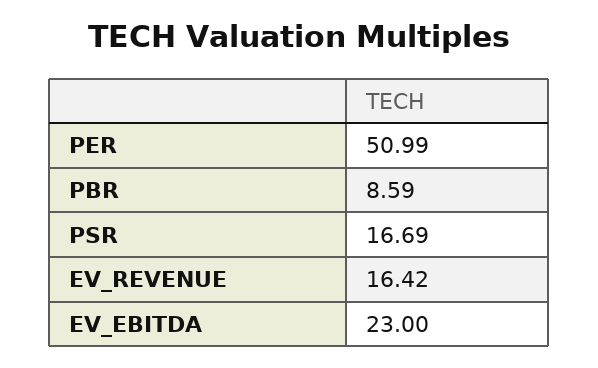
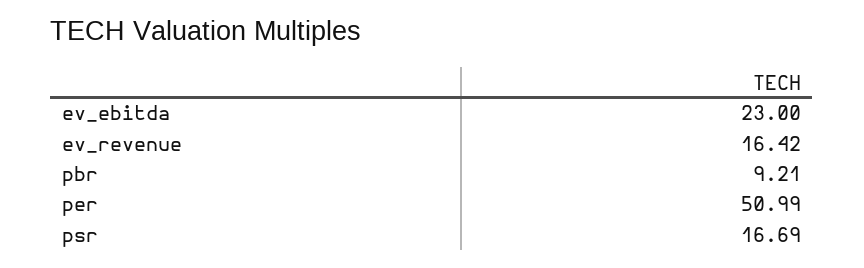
PBR: 8.59 -> 9.21

